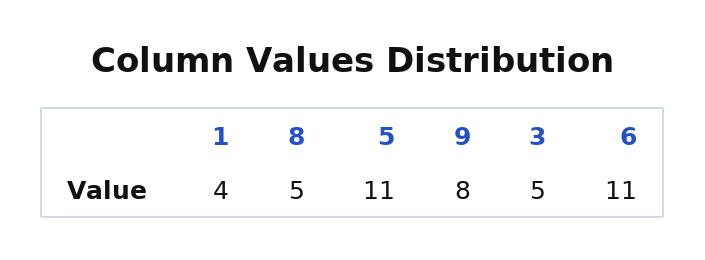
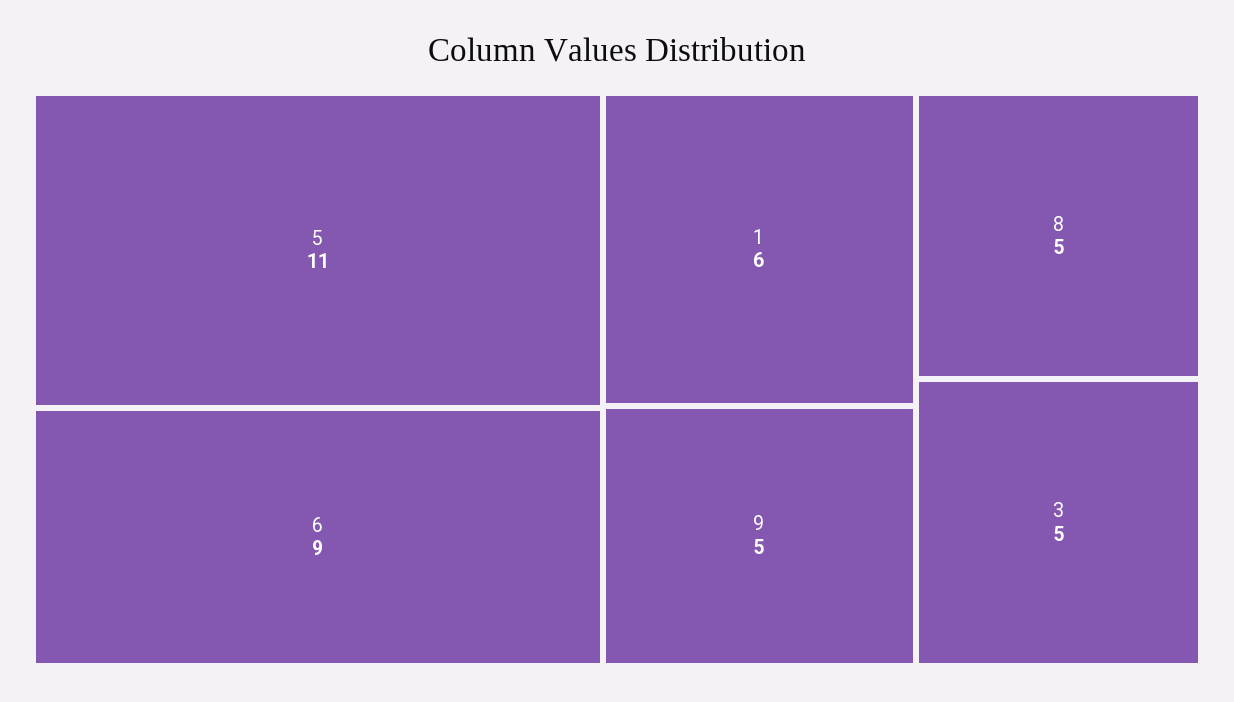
1: 4 -> 6
9: 8 -> 5
6: 11 -> 9

